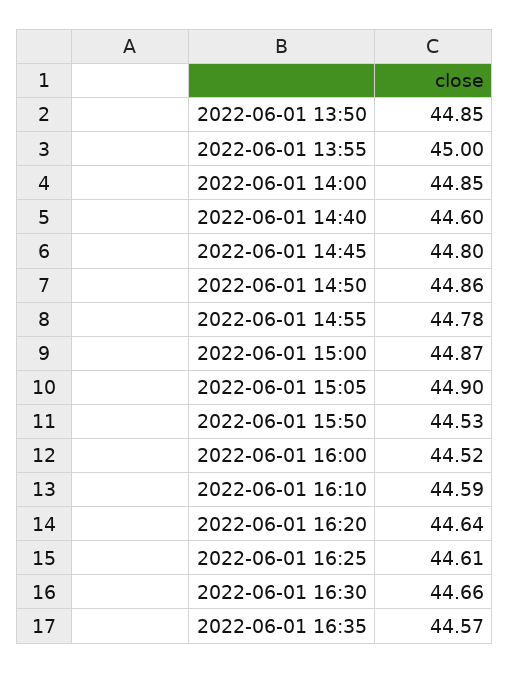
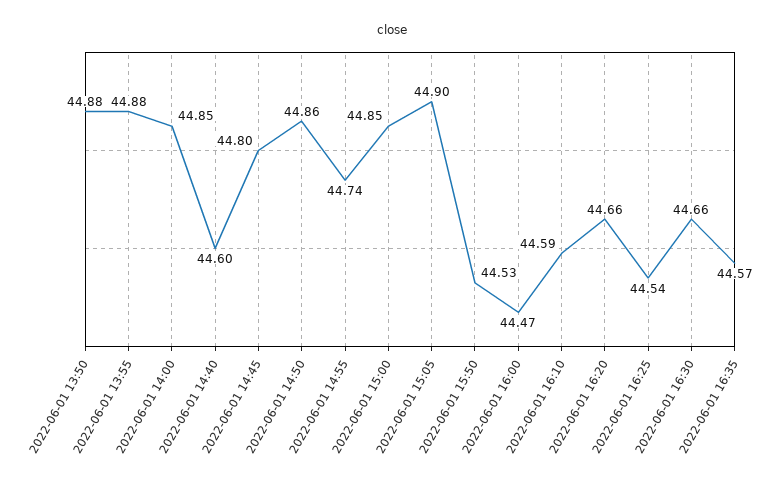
2022-06-01 13:50: 44.85 -> 44.88
2022-06-01 13:55: 45 -> 44.88
2022-06-01 14:55: 44.78 -> 44.74
2022-06-01 15:00: 44.87 -> 44.85
2022-06-01 16:00: 44.52 -> 44.47
2022-06-01 16:20: 44.64 -> 44.66
2022-06-01 16:25: 44.61 -> 44.54

